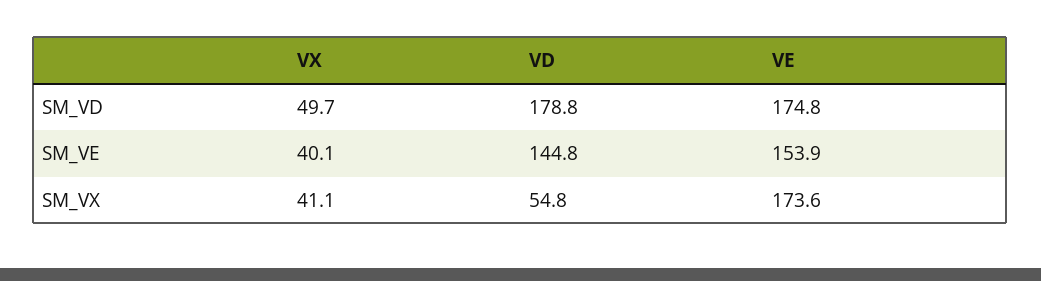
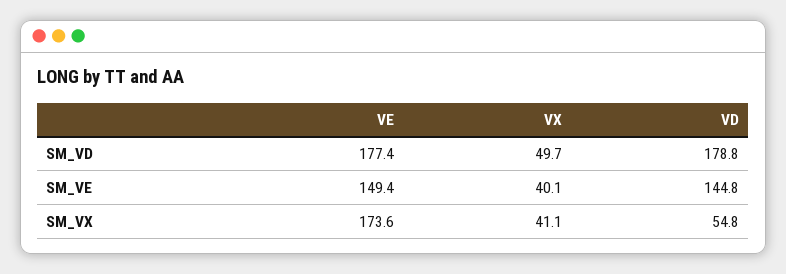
VE, SM_VD: 174.8 -> 177.4
VE, SM_VE: 153.9 -> 149.4

